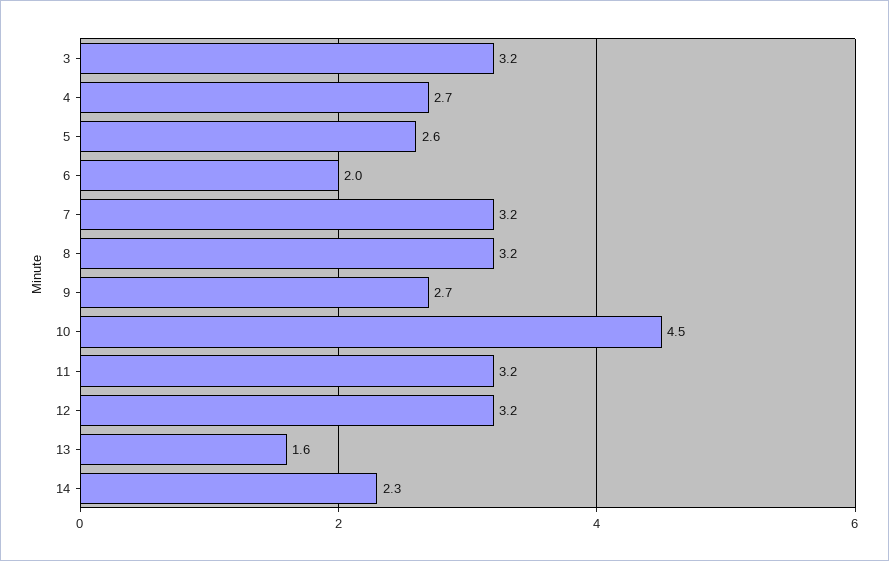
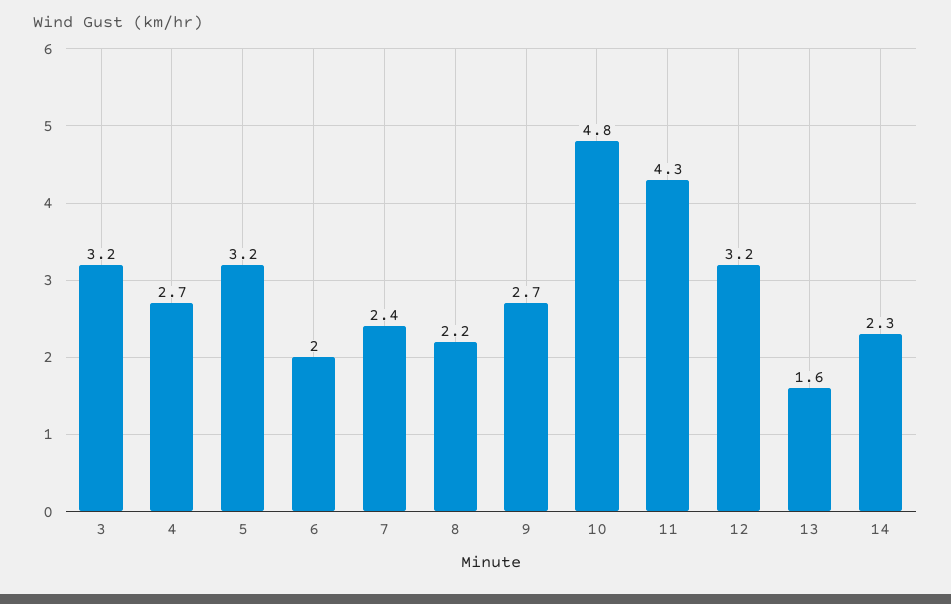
5: 2.6 -> 3.2
7: 3.2 -> 2.4
8: 3.2 -> 2.2
10: 4.5 -> 4.8
11: 3.2 -> 4.3

